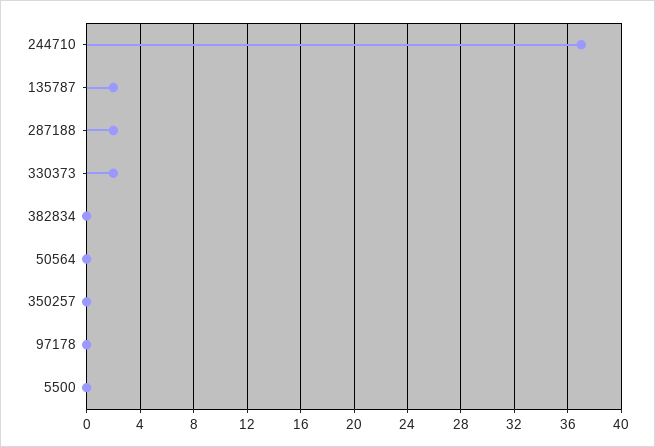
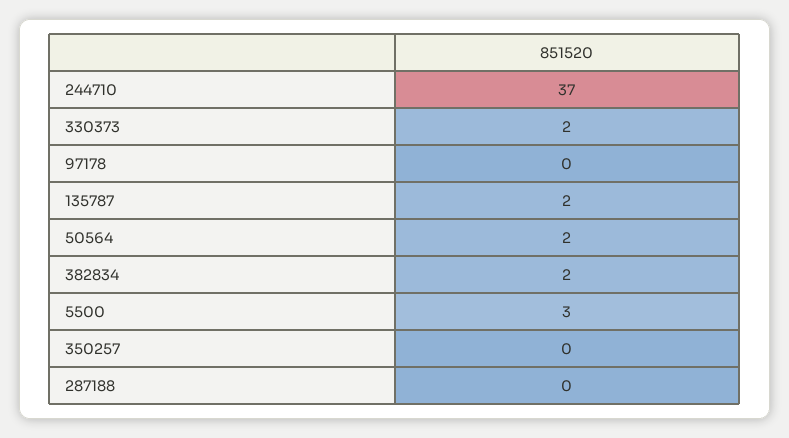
287188: 2 -> 0
382834: 0 -> 2
50564: 0 -> 2
5500: 0 -> 3

